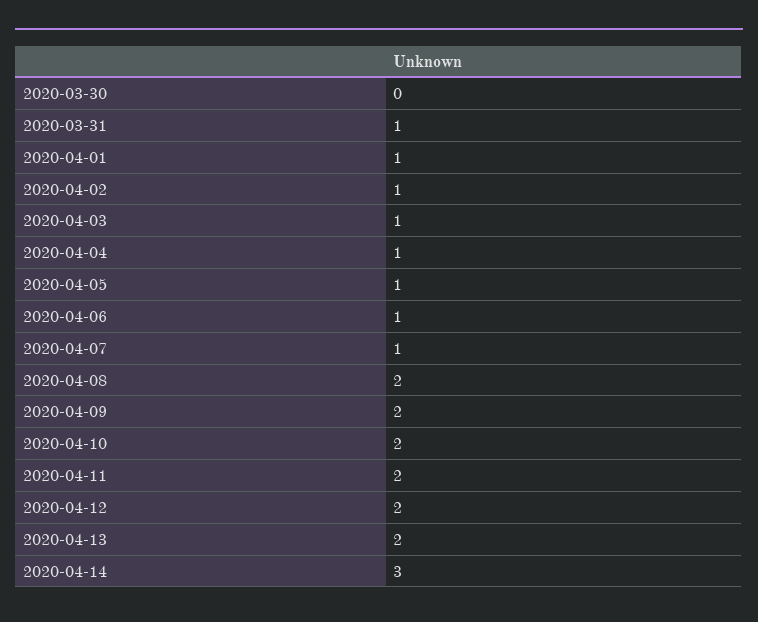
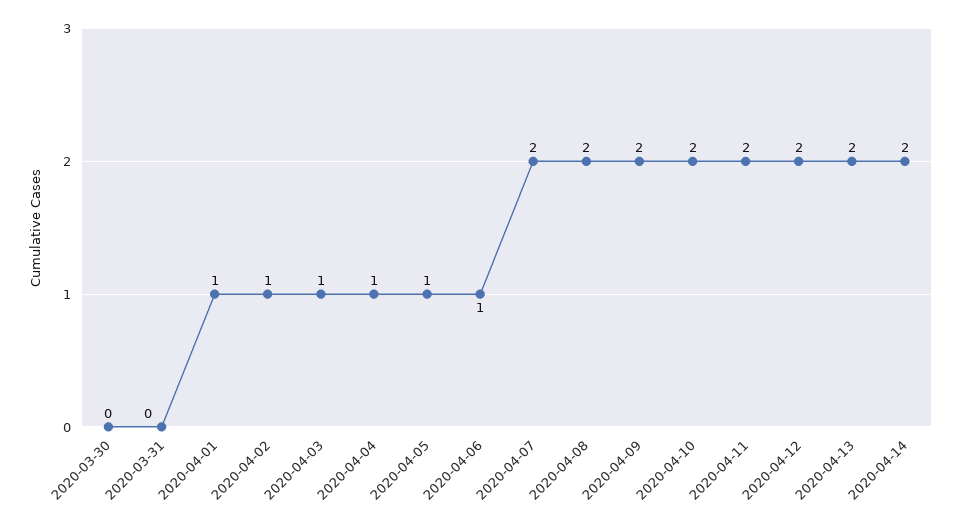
2020-03-31: 1 -> 0
2020-04-07: 1 -> 2
2020-04-14: 3 -> 2

